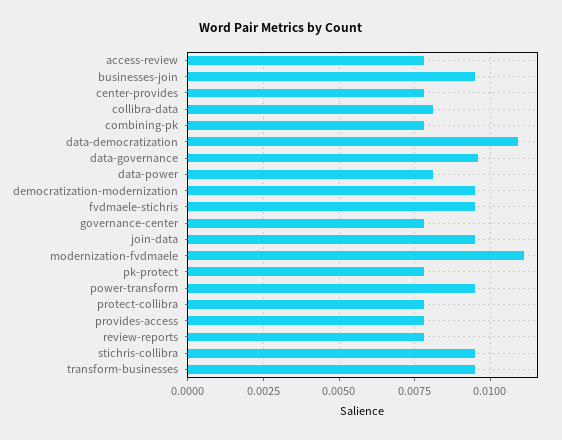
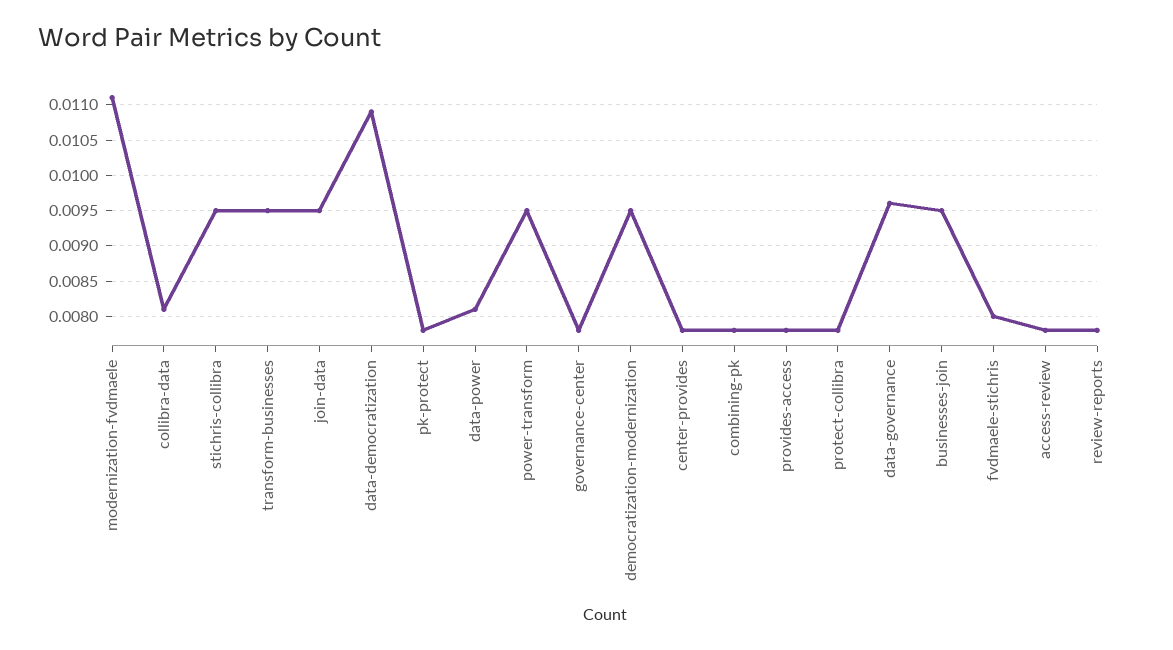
fvdmaele-stichris: 0.0095 -> 0.008

